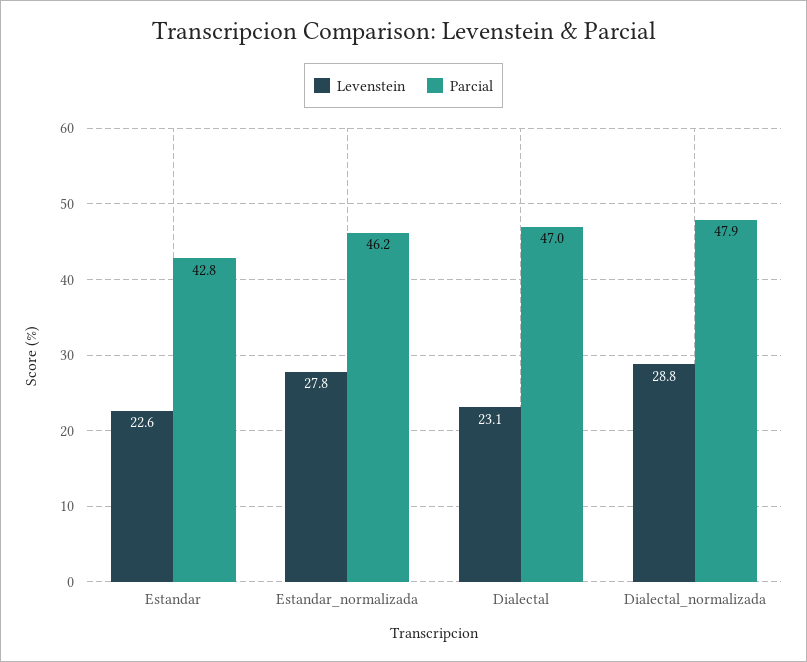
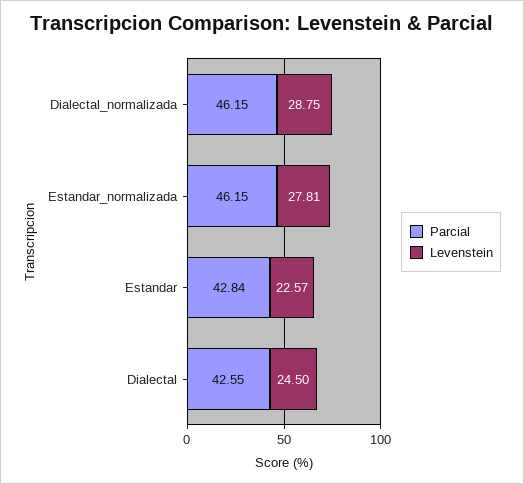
Levenstein, Dialectal: 23.1 -> 24.5
Parcial, Dialectal: 47 -> 42.55
Parcial, Dialectal_normalizada: 47.9 -> 46.15

